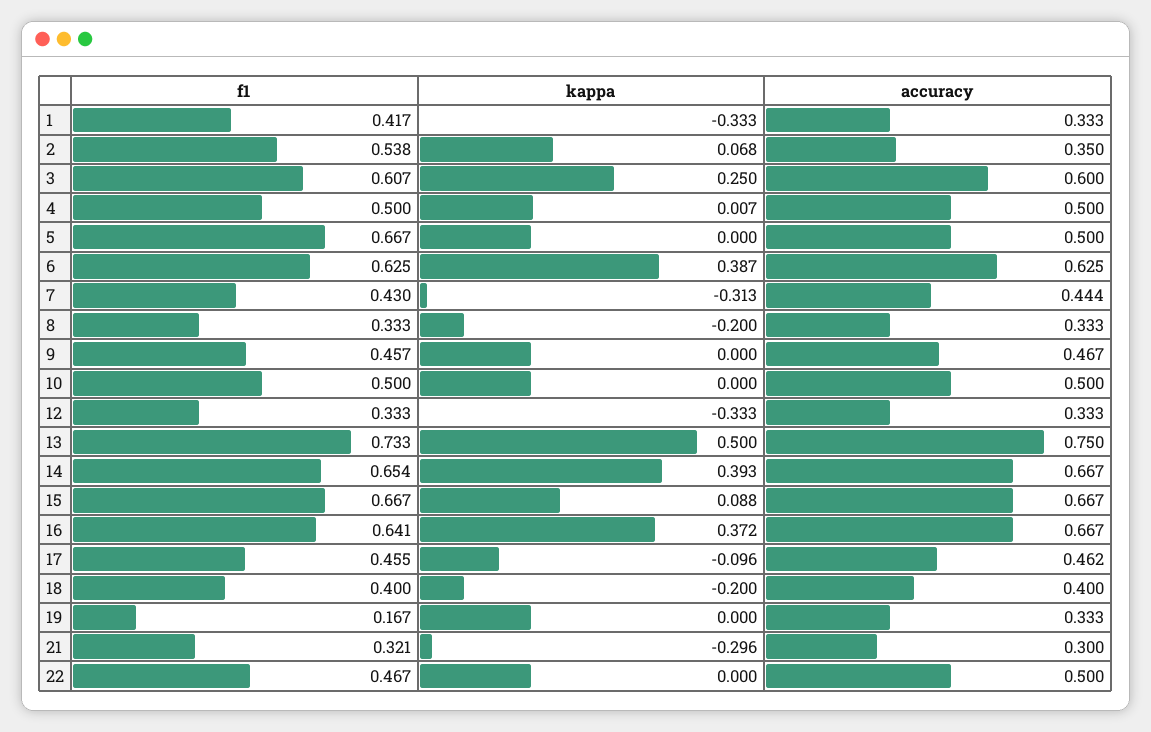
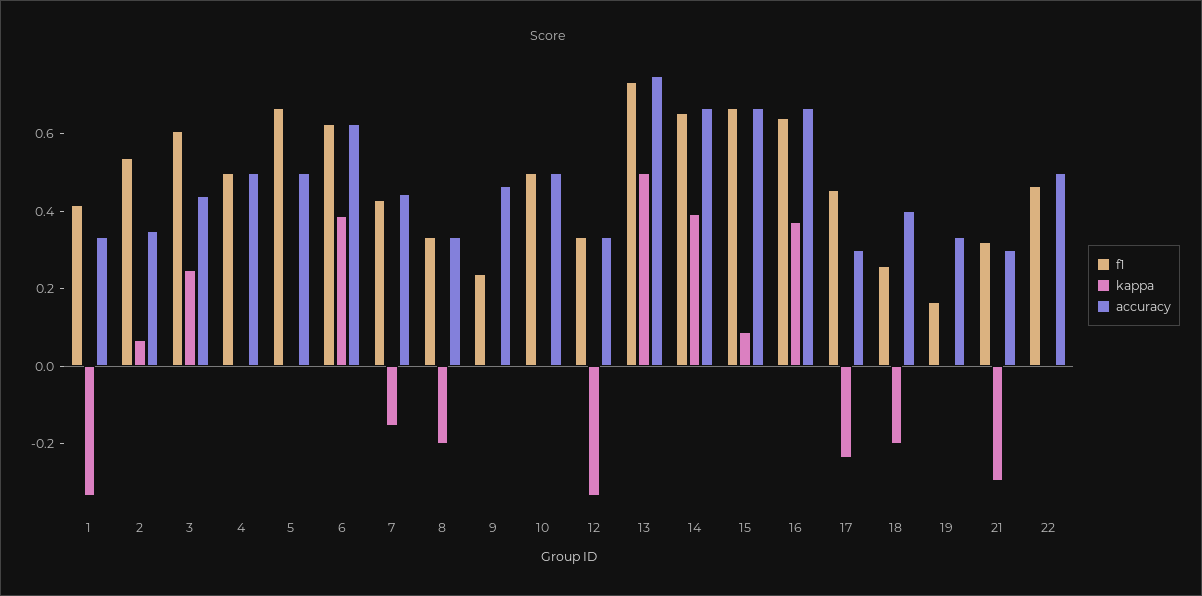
accuracy, 3: 0.6 -> 0.45
kappa, 7: -0.313 -> -0.15
f1, 9: 0.457 -> 0.25
kappa, 17: -0.096 -> -0.25
accuracy, 17: 0.462 -> 0.3
f1, 18: 0.4 -> 0.25

